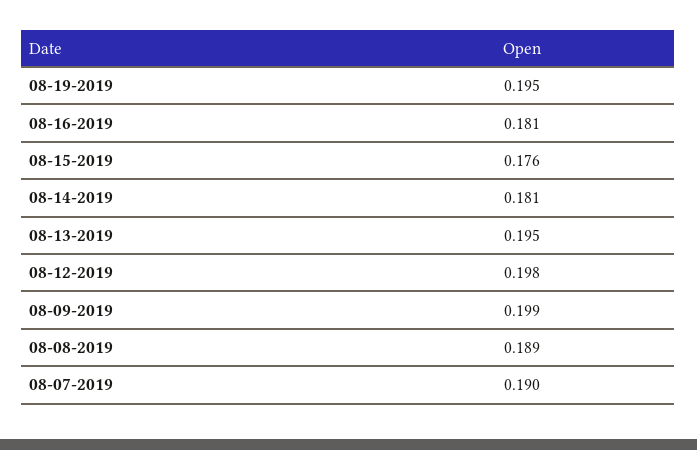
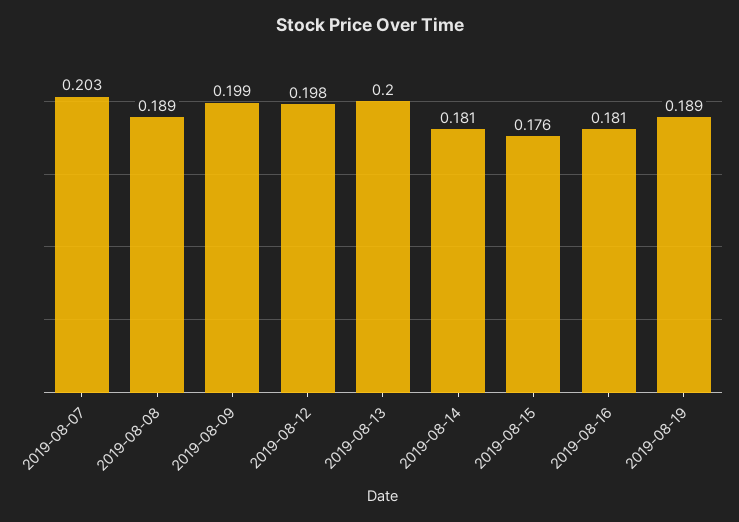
08-19-2019: 0.195 -> 0.189
08-13-2019: 0.195 -> 0.2
08-07-2019: 0.19 -> 0.203

